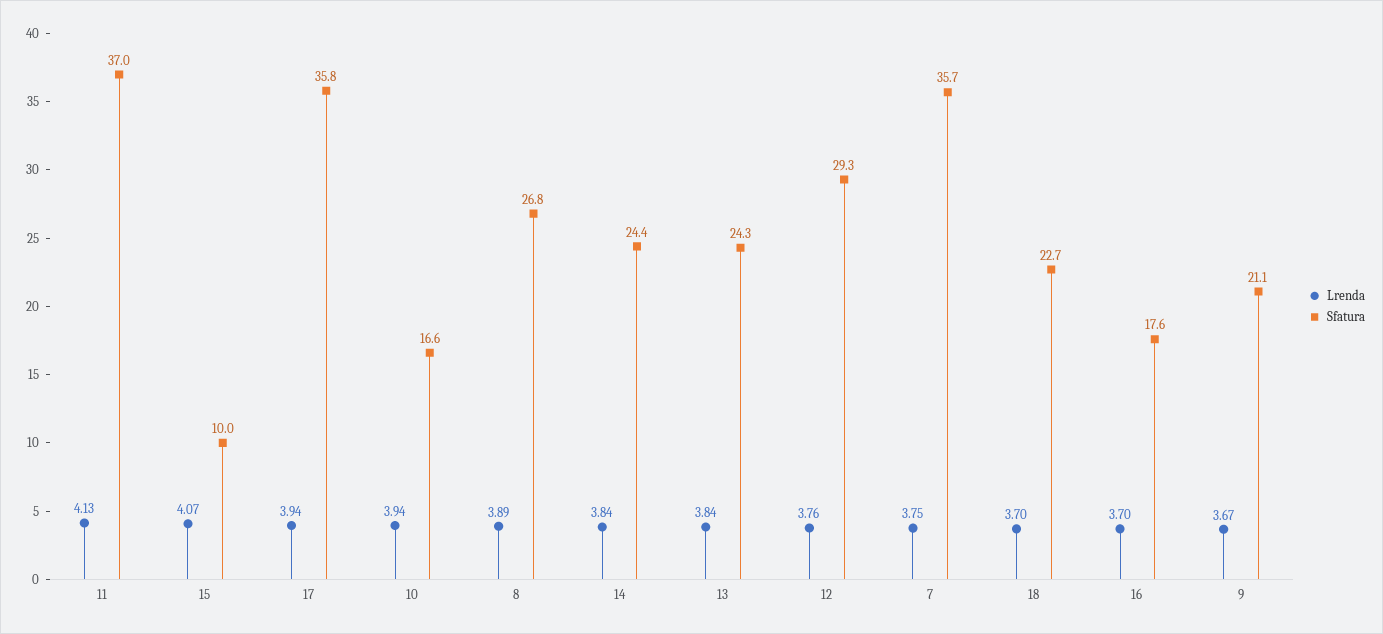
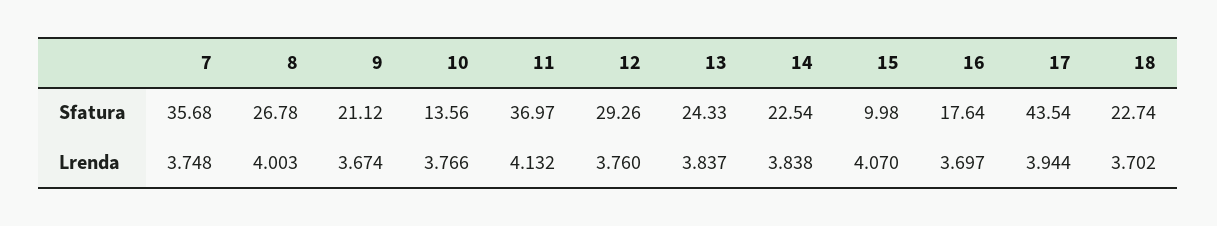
Sfatura, 17: 35.8 -> 43.54
Lrenda, 10: 3.94 -> 3.766
Sfatura, 10: 16.6 -> 13.56
Lrenda, 8: 3.89 -> 4.003
Sfatura, 14: 24.4 -> 22.54

